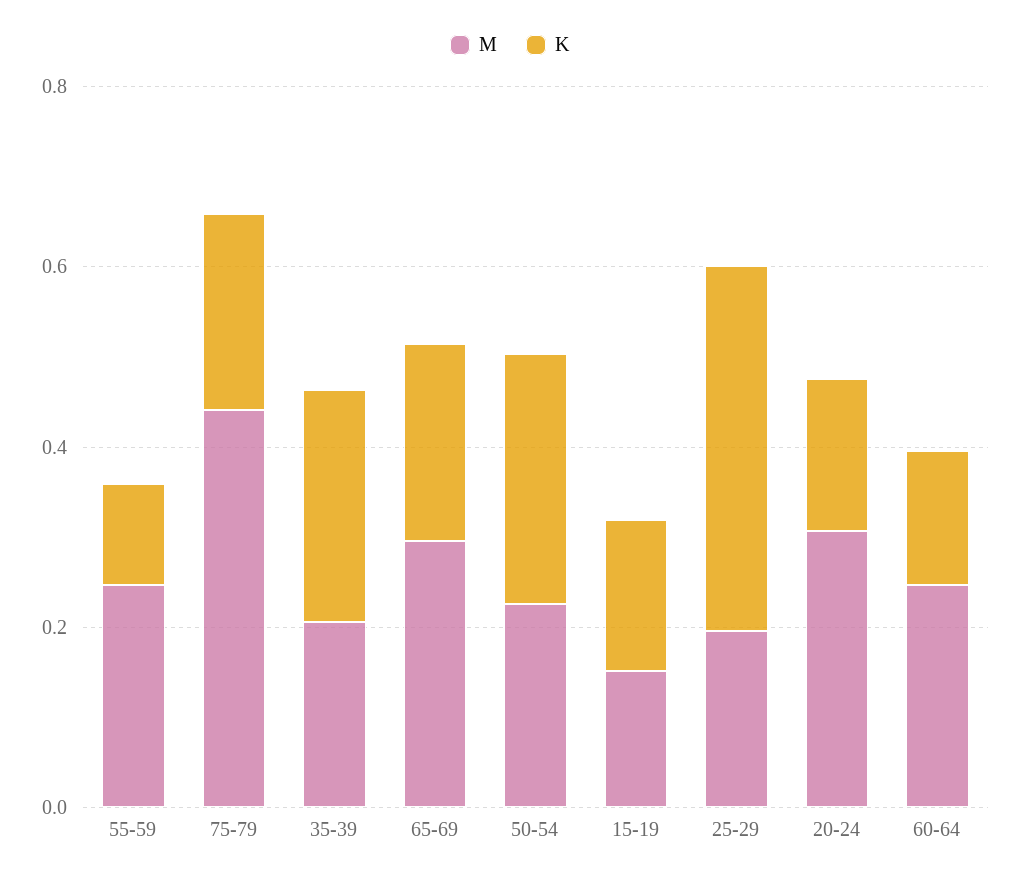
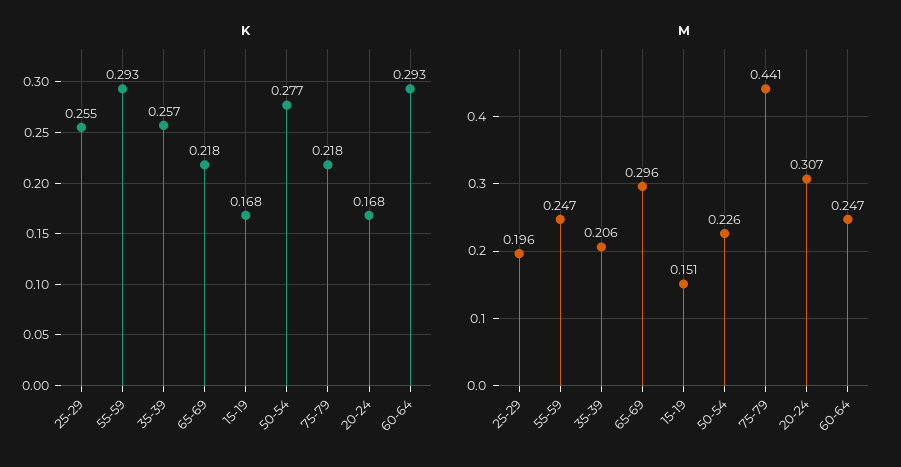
K, 55-59: 0.1 -> 0.293
K, 25-29: 0.4 -> 0.255
K, 60-64: 0.15 -> 0.293

